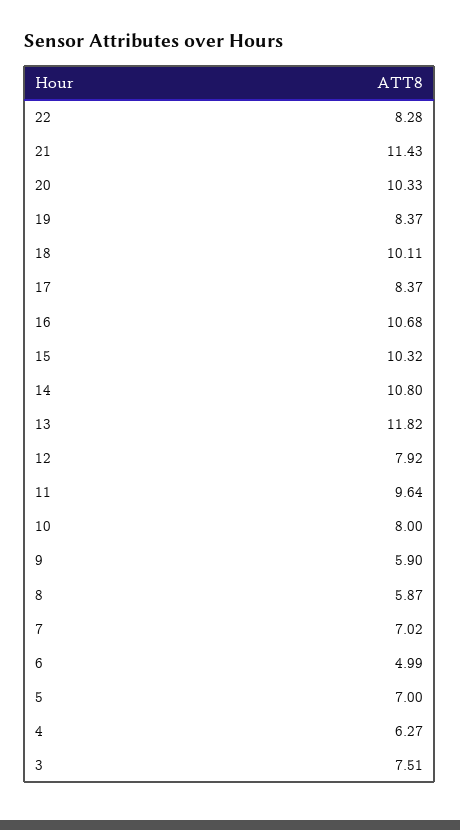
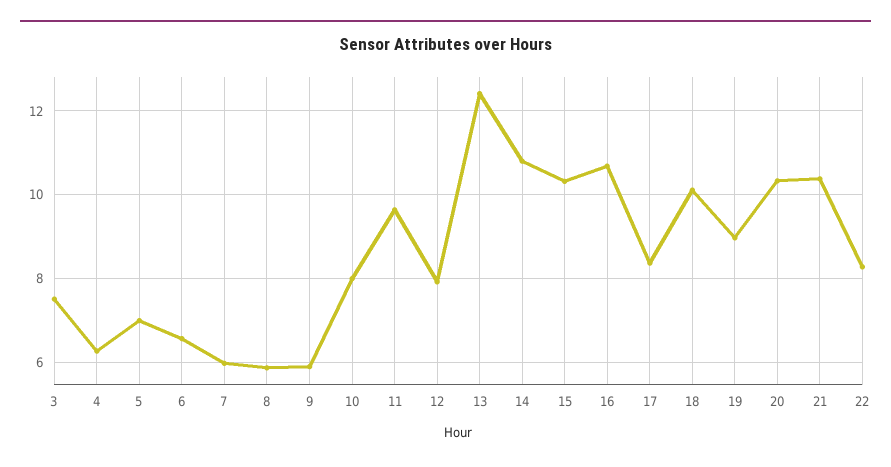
21: 11.43 -> 10.4
19: 8.37 -> 9
13: 11.82 -> 12.4
7: 7.02 -> 6
6: 4.99 -> 6.6

